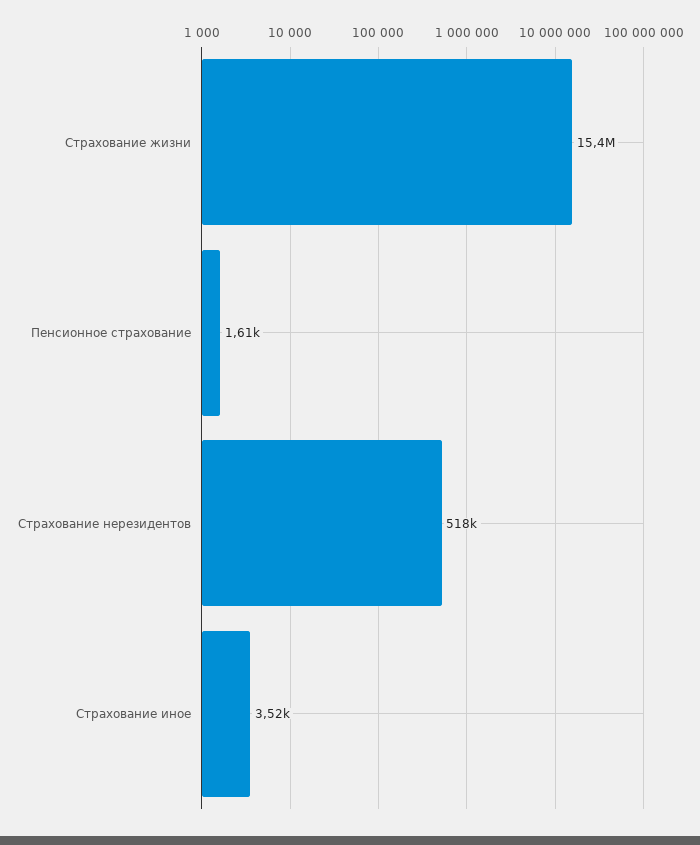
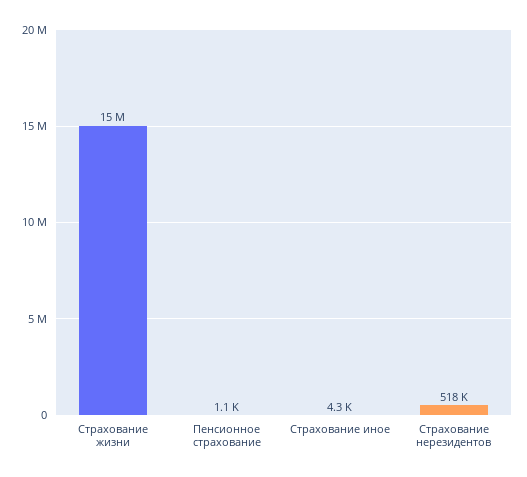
Пенсионное страхование: 1610 -> 1100
Страхование иное: 3520 -> 4300

